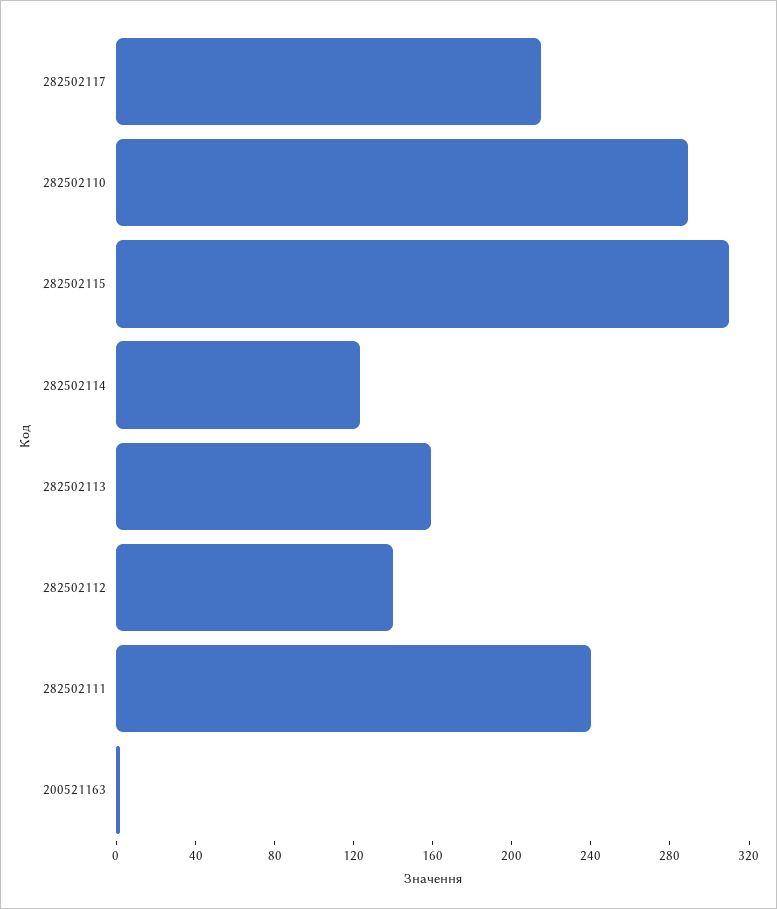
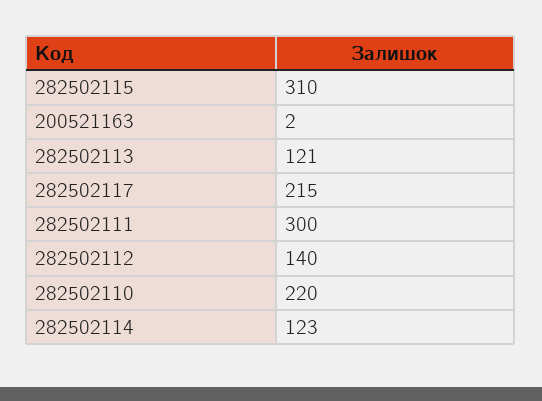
282502110: 290 -> 220
282502113: 160 -> 121
282502111: 240 -> 300

